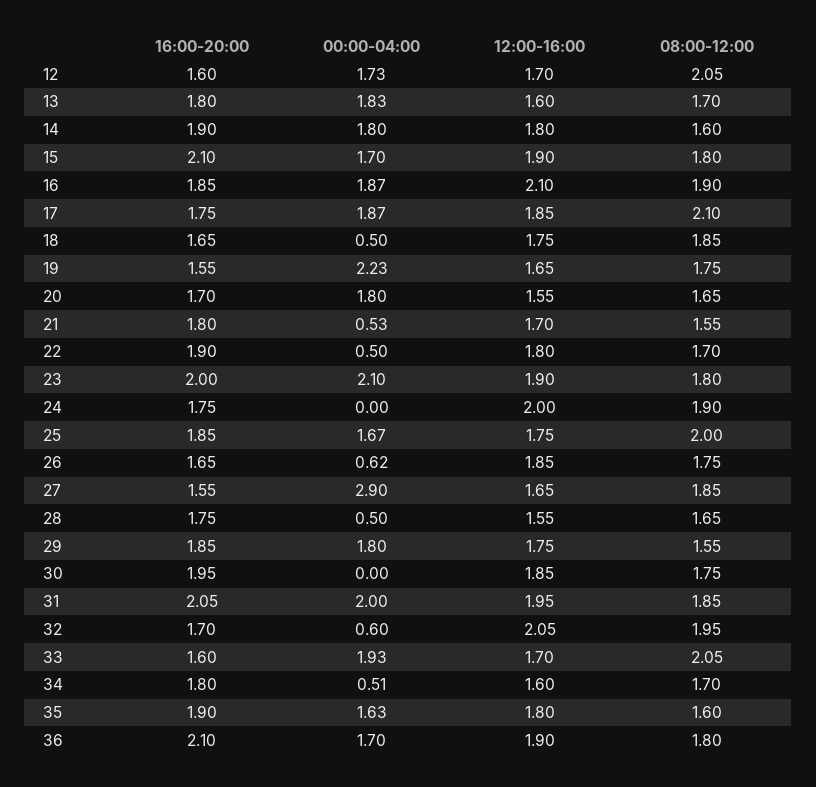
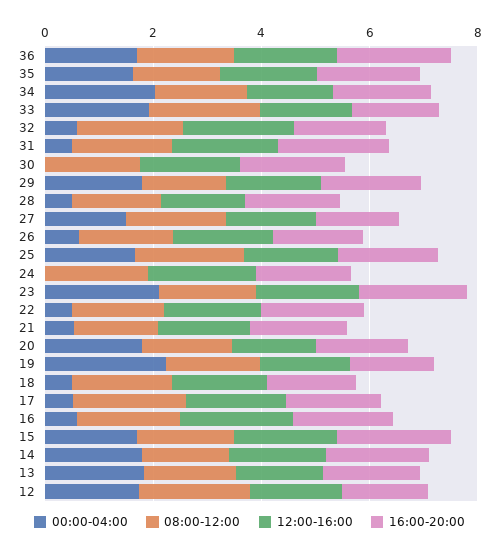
00:00-04:00, 16: 1.87 -> 0.5
00:00-04:00, 17: 1.87 -> 0.5
00:00-04:00, 27: 2.9 -> 1.5
00:00-04:00, 31: 2 -> 0.5
00:00-04:00, 34: 0.51 -> 2

